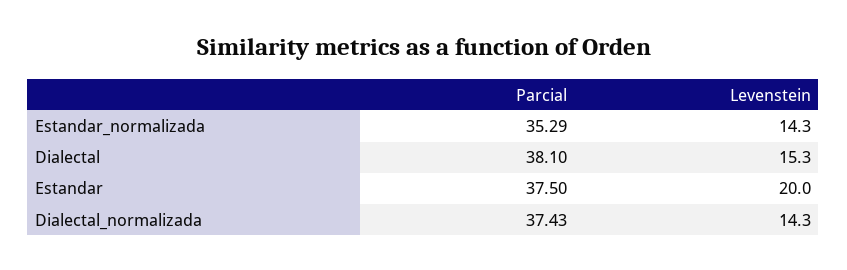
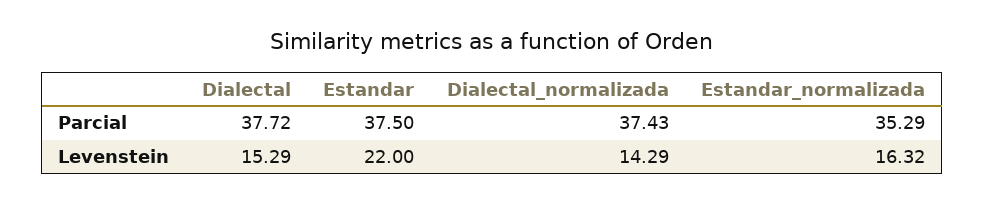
Levenstein, Estandar_normalizada: 14.3 -> 16.32
Parcial, Dialectal: 38.1 -> 37.72
Levenstein, Estandar: 20 -> 22

